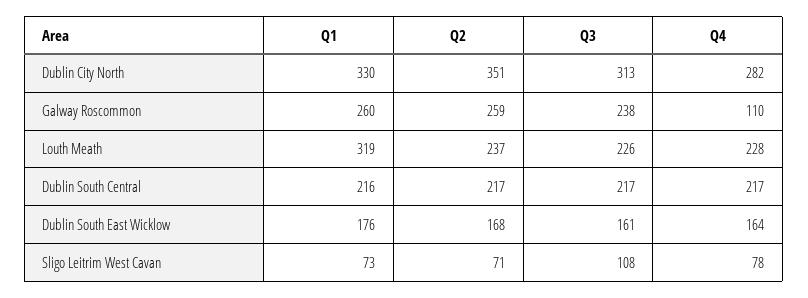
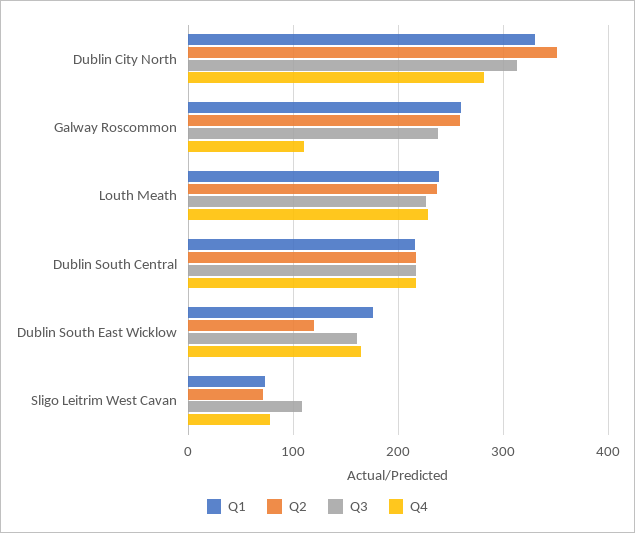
Q1, Louth Meath: 319 -> 240
Q2, Dublin South East Wicklow: 168 -> 120

